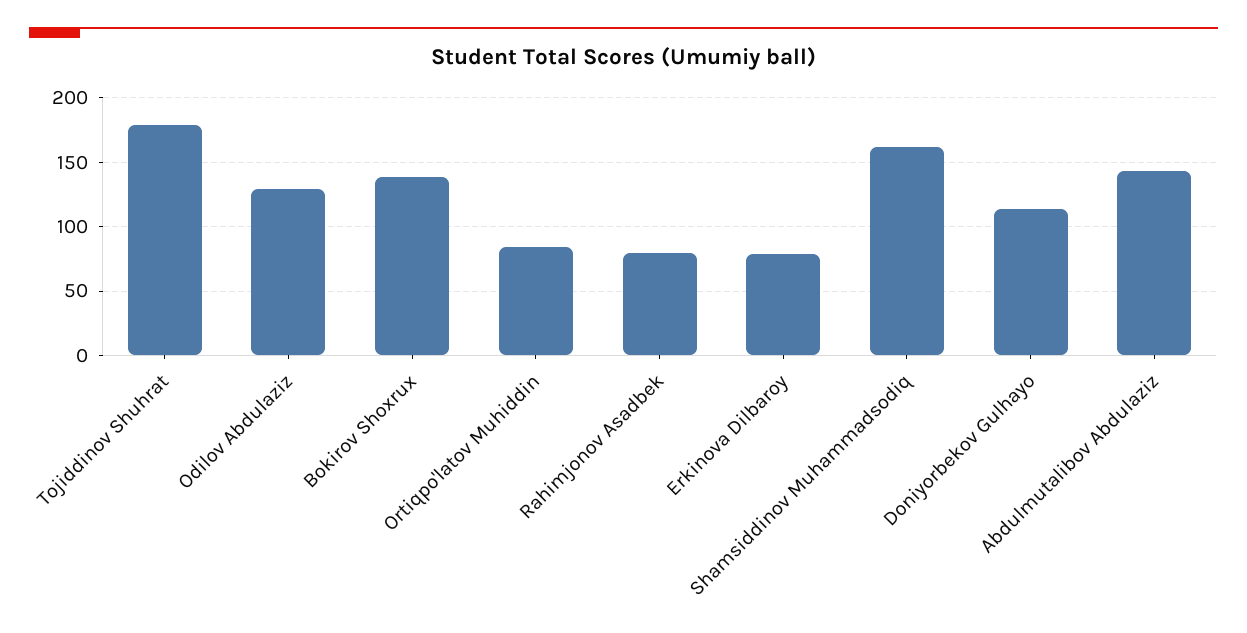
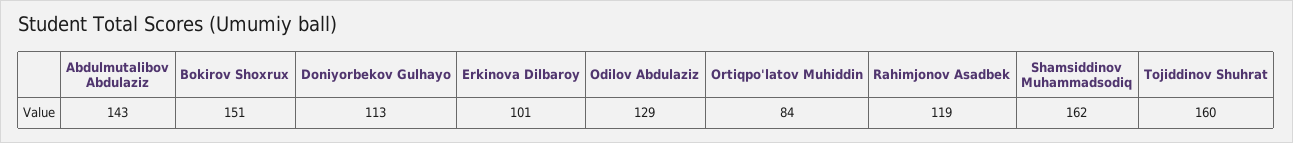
Tojiddinov Shuhrat: 180 -> 160
Bokirov Shoxrux: 140 -> 151
Rahimjonov Asadbek: 80 -> 119
Erkinova Dilbaroy: 80 -> 101

